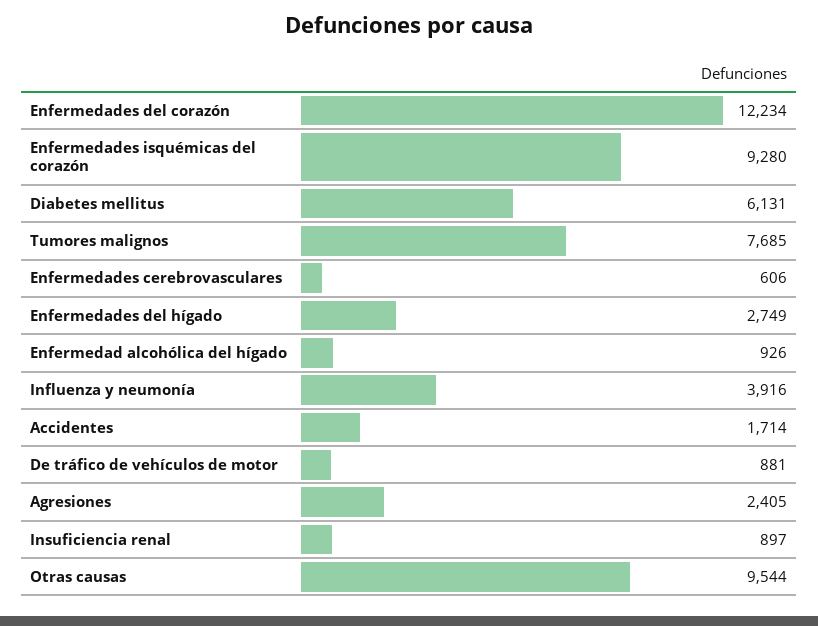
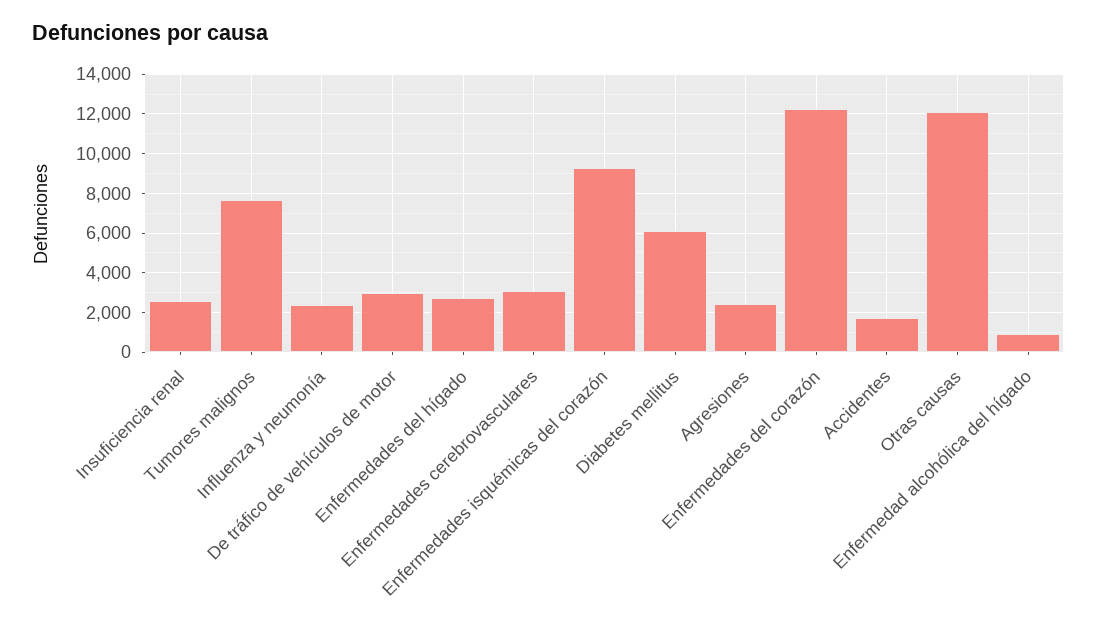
Enfermedades cerebrovasculares: 606 -> 3000
Influenza y neumonía: 3916 -> 2500
De tráfico de vehículos de motor: 881 -> 3000
Insuficiencia renal: 897 -> 2500
Otras causas: 9544 -> 12000

